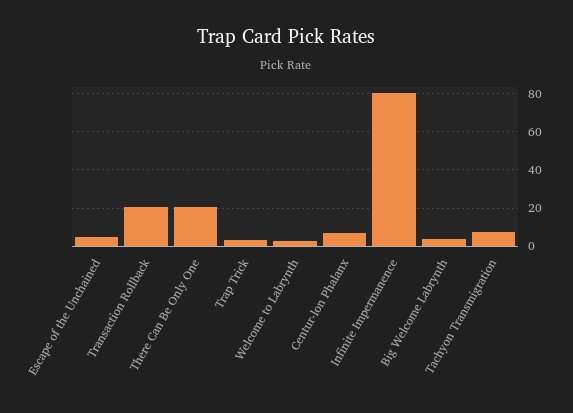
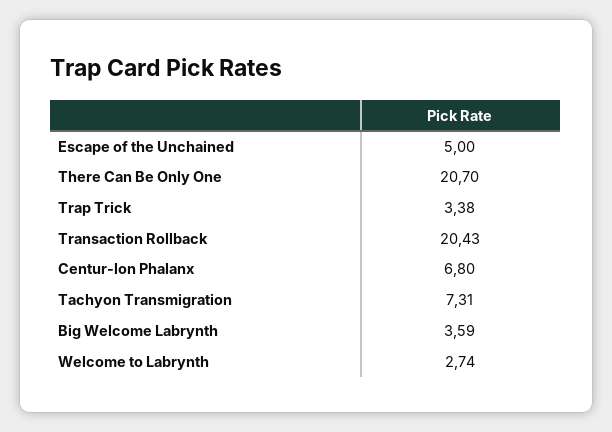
Infinite Impermanence: 80 -> none

